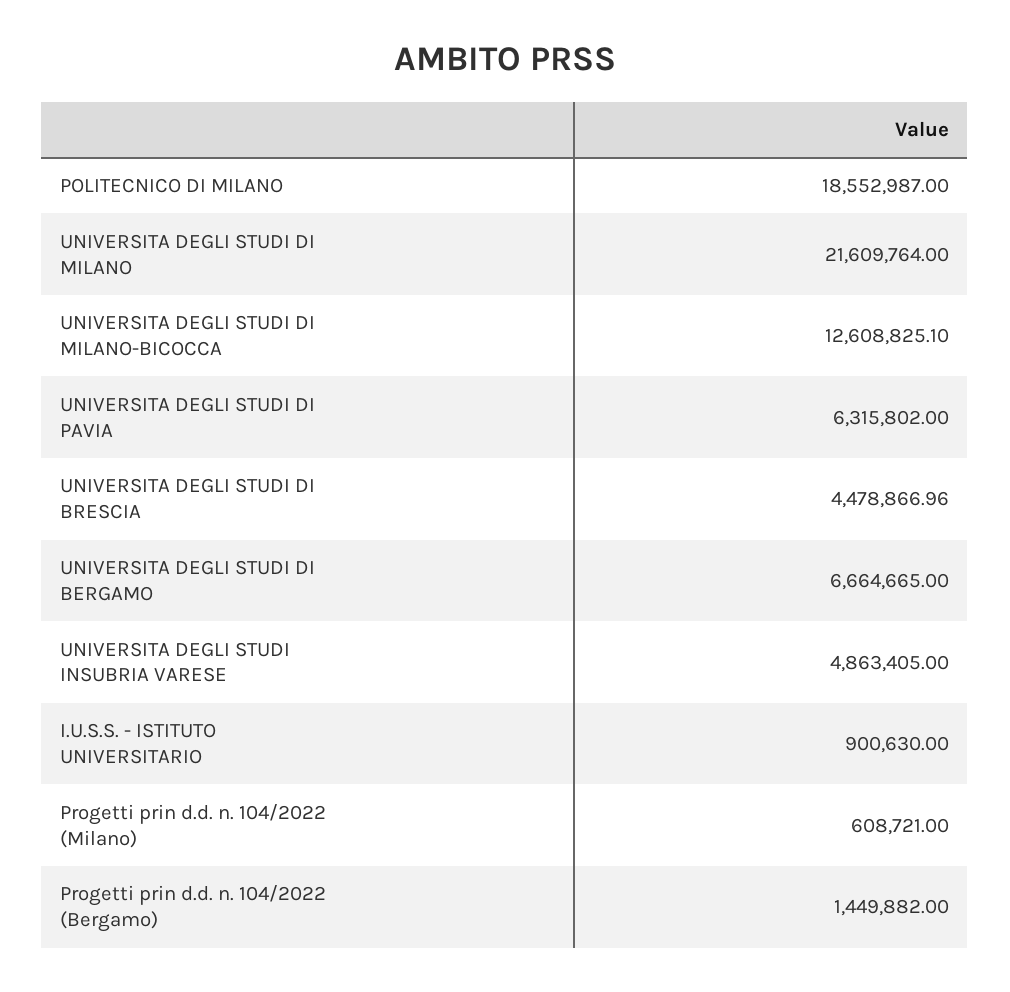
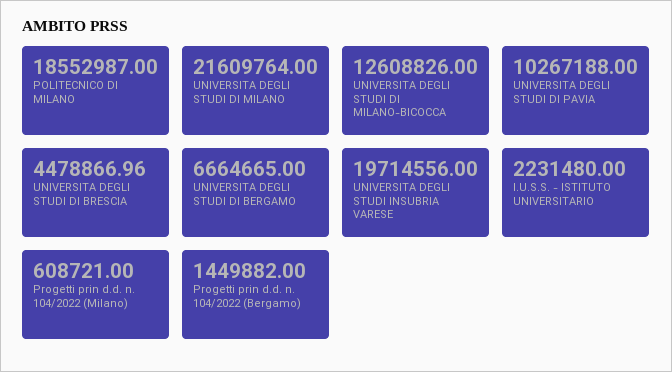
UNIVERSITA DEGLI STUDI DI MILANO-BICOCCA: 12608825.1 -> 12608826
UNIVERSITA DEGLI STUDI DI PAVIA: 6315802 -> 10267188
UNIVERSITA DEGLI STUDI INSUBRIA VARESE: 4863405 -> 19714556
I.U.S.S. - ISTITUTO UNIVERSITARIO: 900630 -> 2231480

